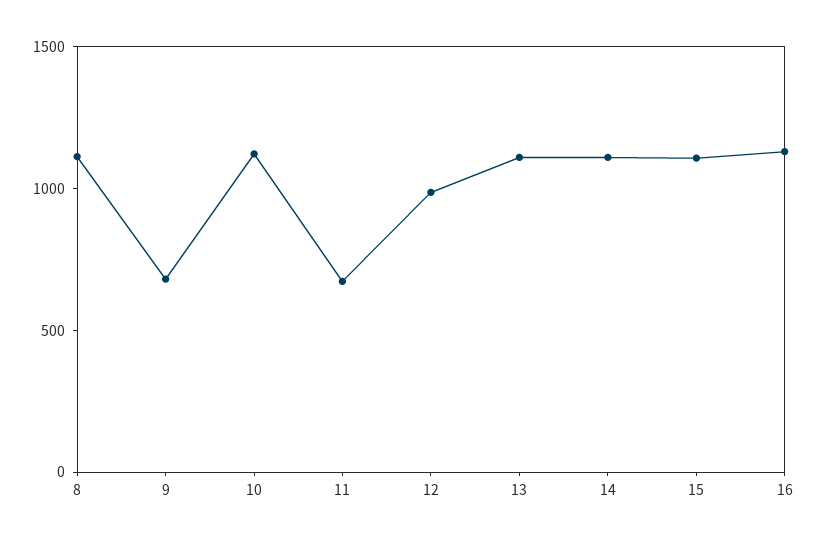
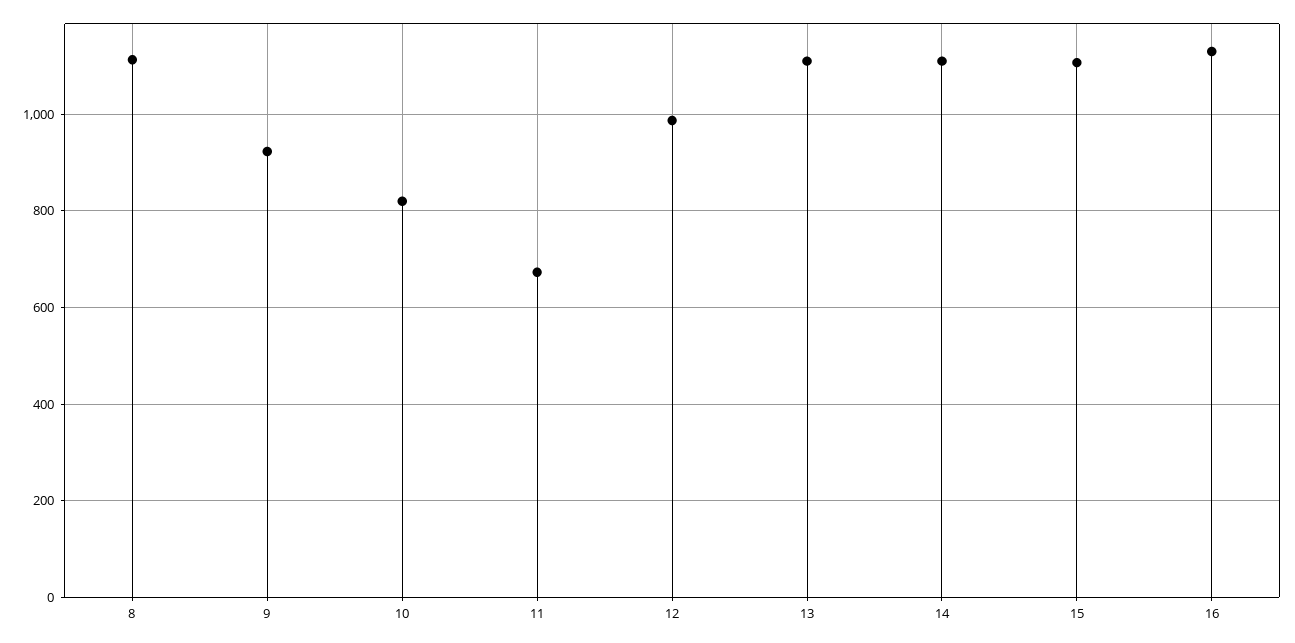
9: 700 -> 920
10: 1100 -> 820

